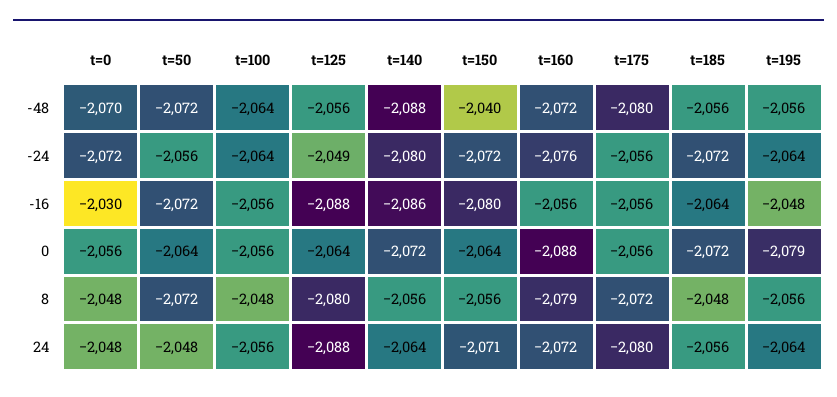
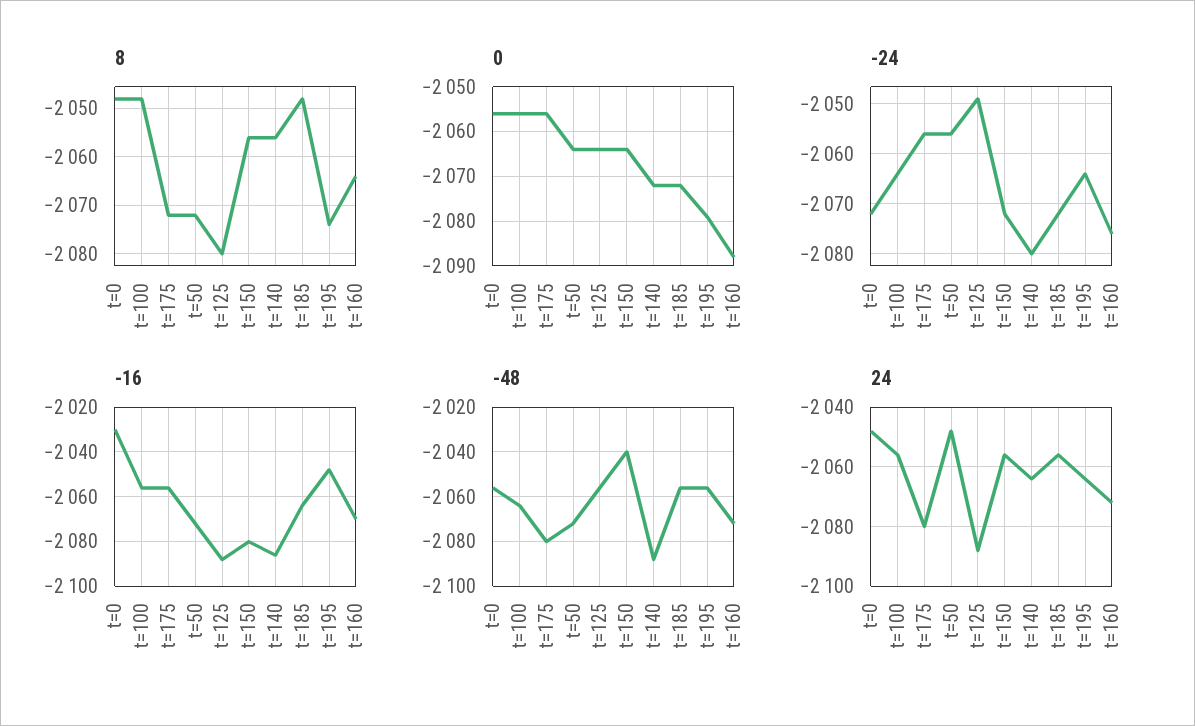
-48, t=0: -2070 -> -2055
-16, t=160: -2056 -> -2070
8, t=160: -2079 -> -2065
8, t=195: -2056 -> -2075
24, t=150: -2071 -> -2055

